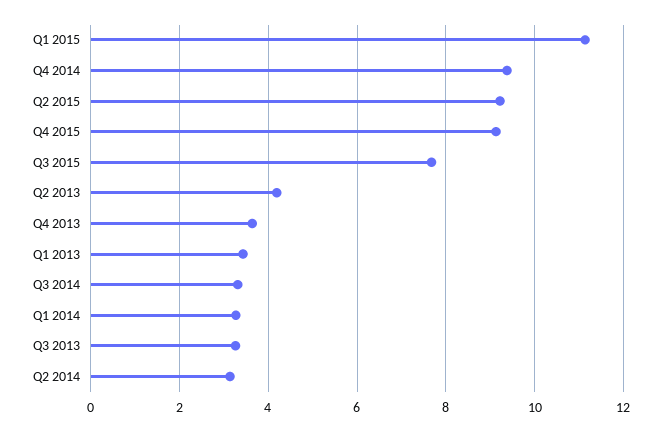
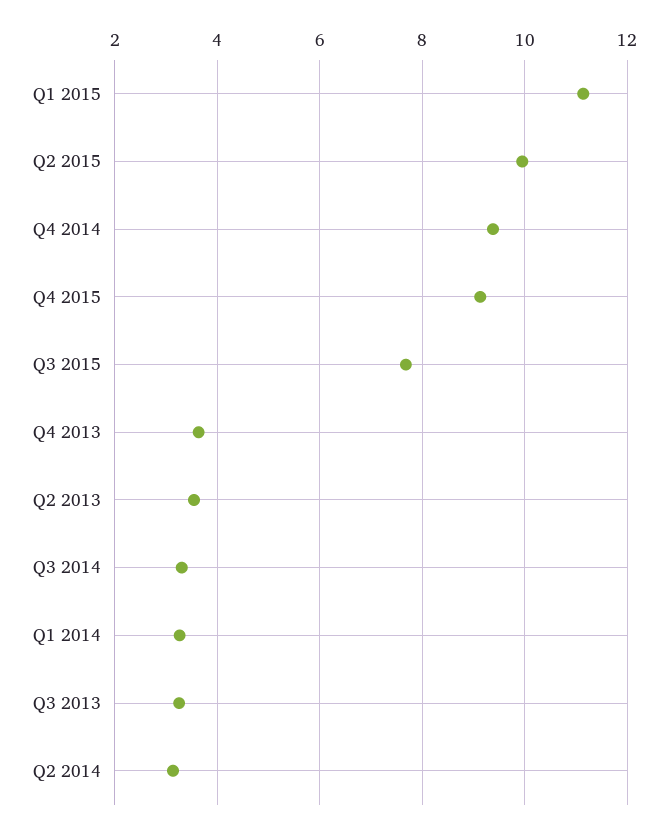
Q2 2015: 9.2 -> 10
Q2 2013: 4.2 -> 3.6
Q1 2013: 3.4 -> none

